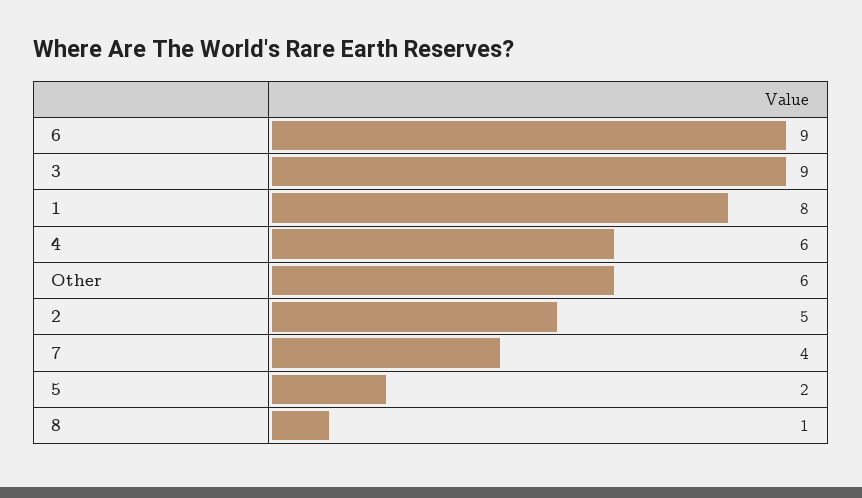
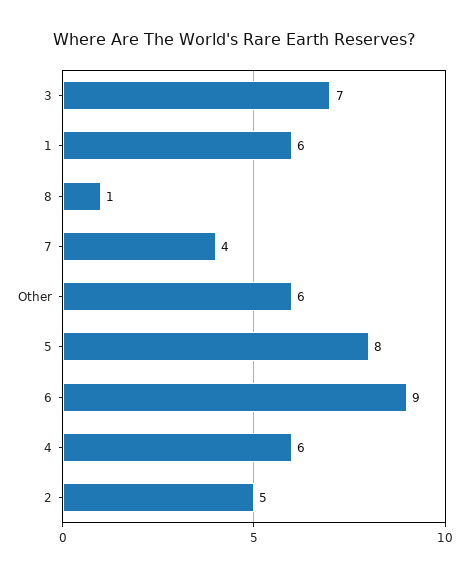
3: 9 -> 7
1: 8 -> 6
5: 2 -> 8

